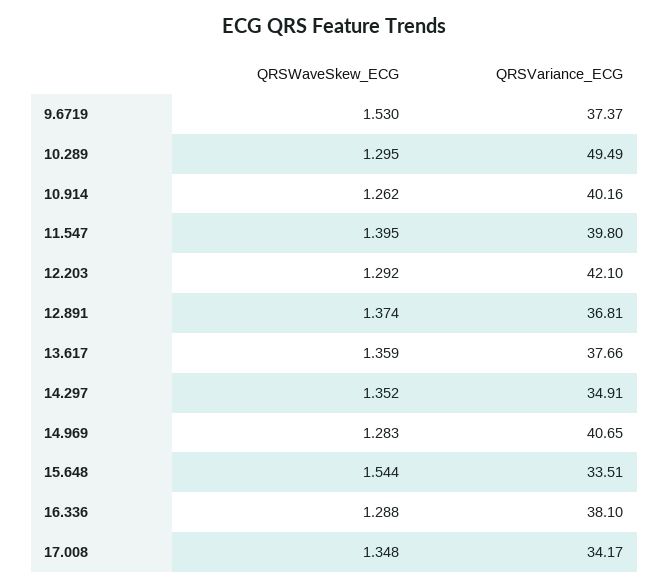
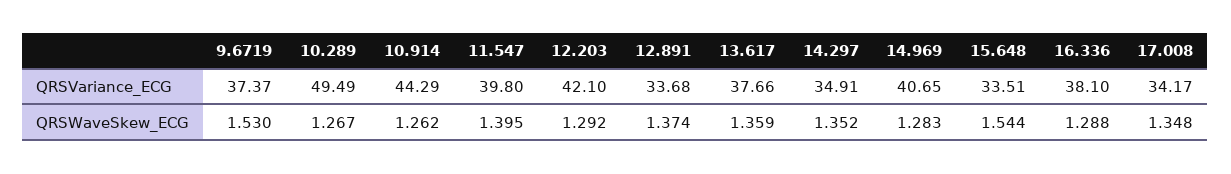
QRSWaveSkew_ECG, 10.289: 1.295 -> 1.267
QRSVariance_ECG, 10.914: 40.16 -> 44.29
QRSVariance_ECG, 12.891: 36.81 -> 33.68

